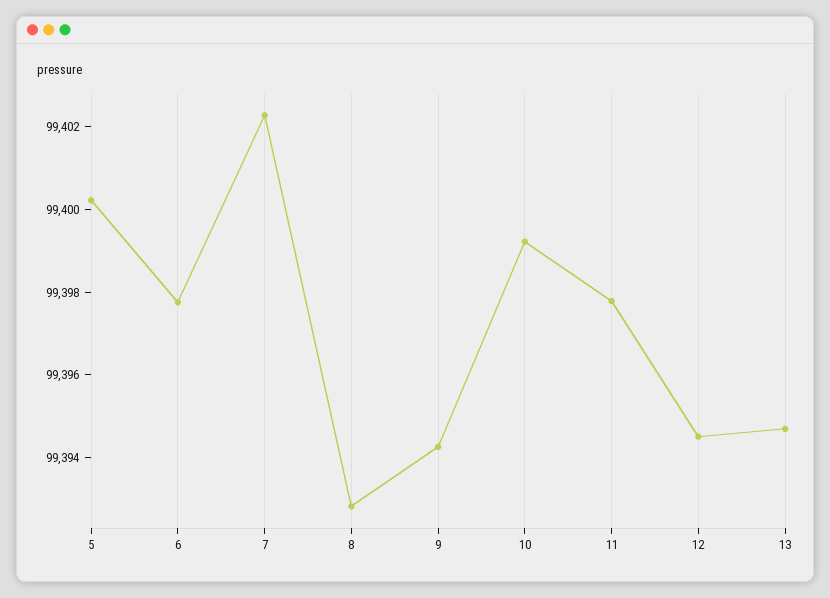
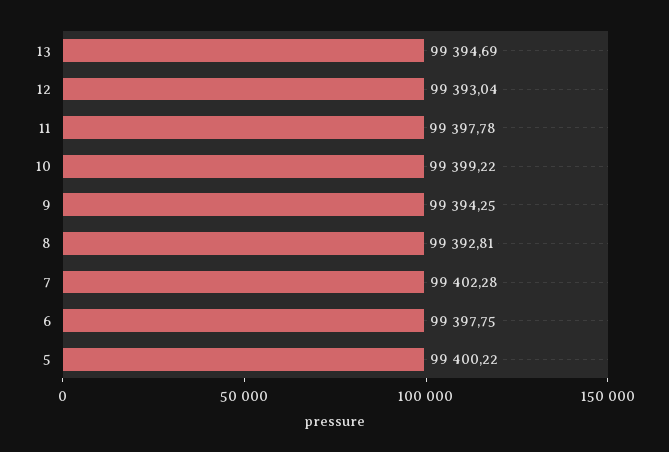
12: 99394.5 -> 99393.04

